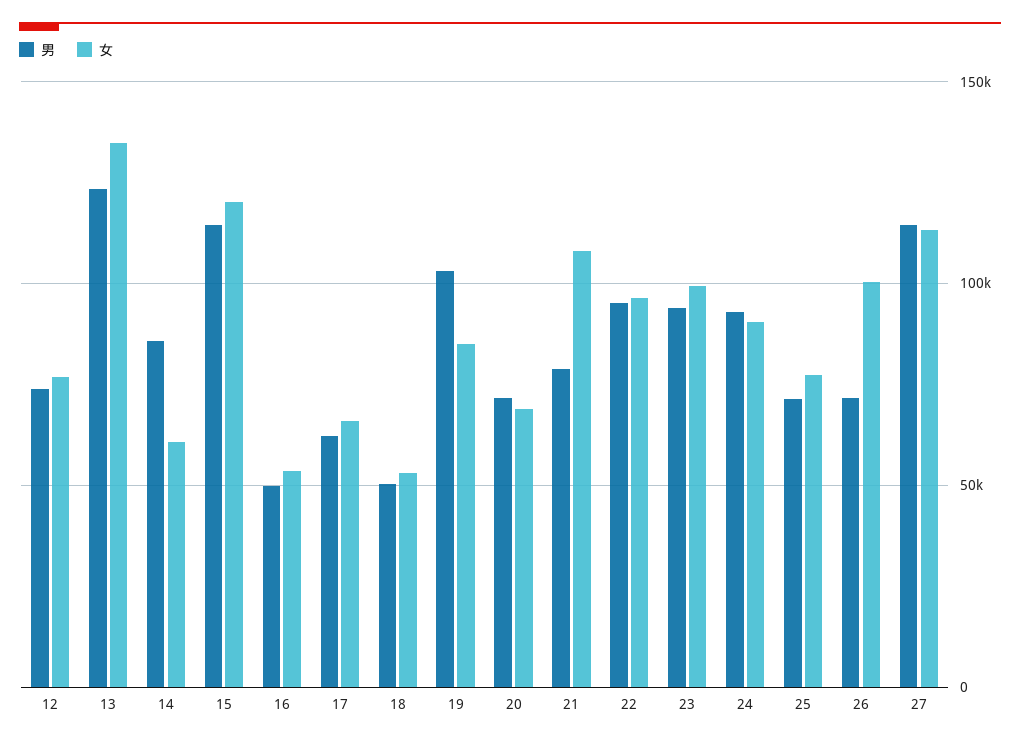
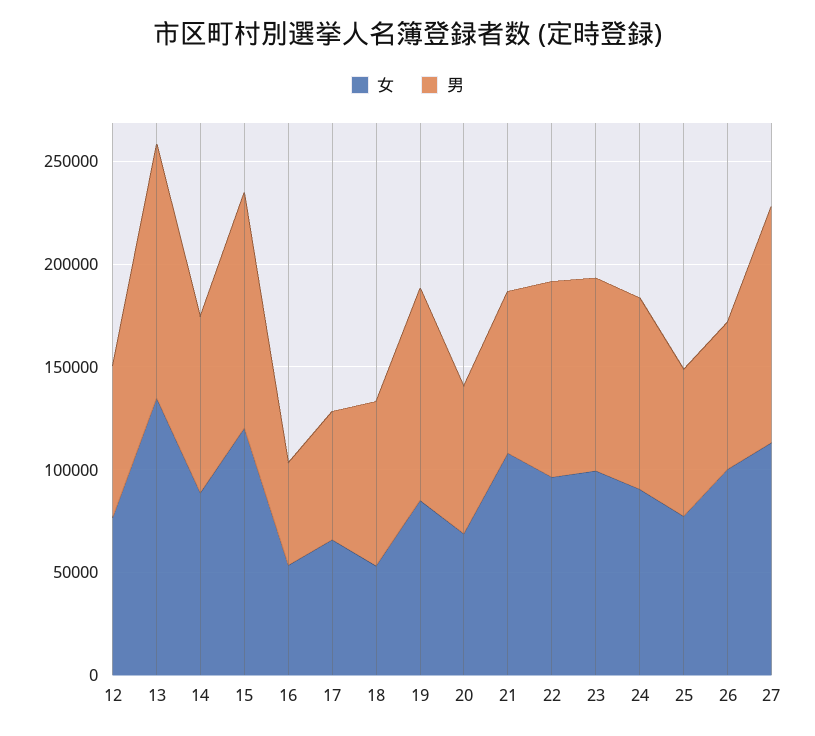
女, 14: 60000 -> 90000
男, 18: 50000 -> 80000

